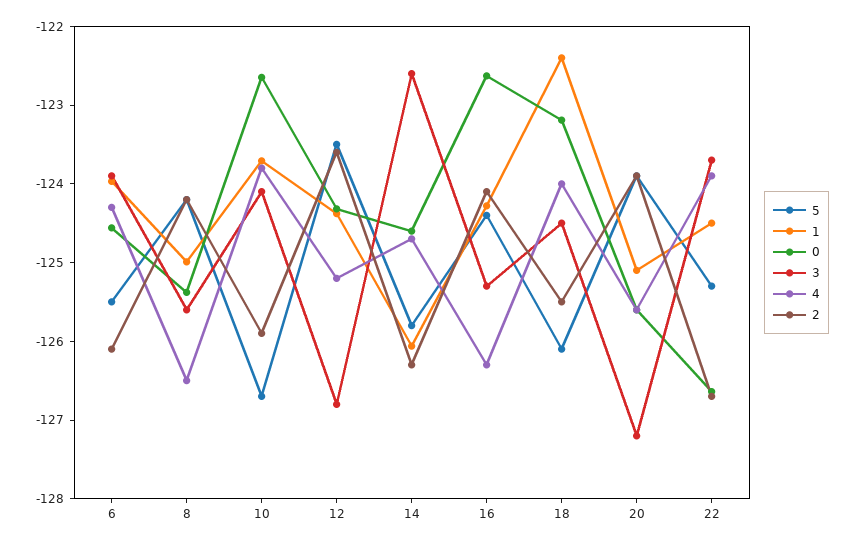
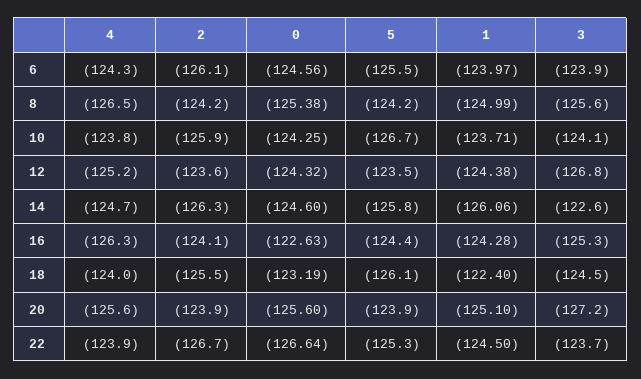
0, 10: -122.6 -> -124.25

